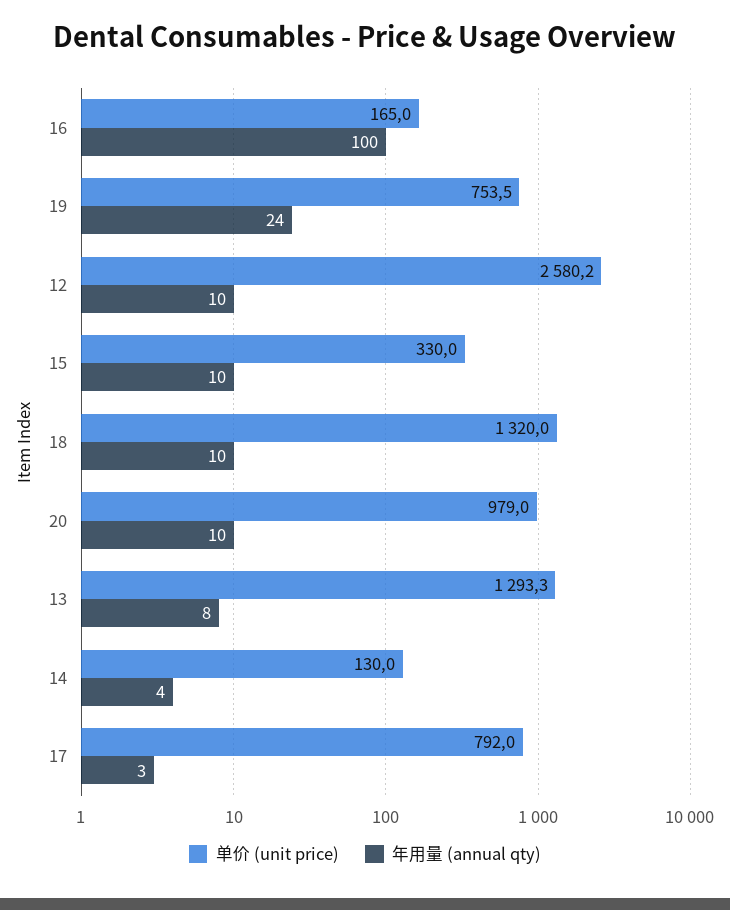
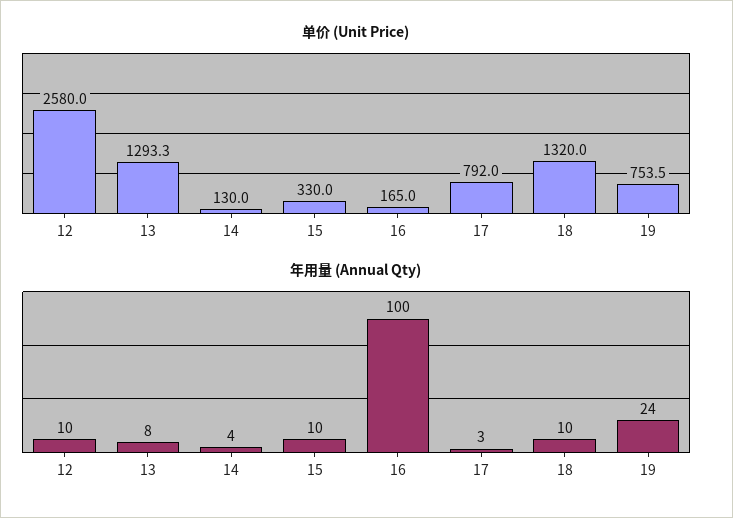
单价 (unit price), 12: 2580.2 -> 2580
单价 (unit price), 20: 979 -> none
年用量 (annual qty), 20: 10 -> none

